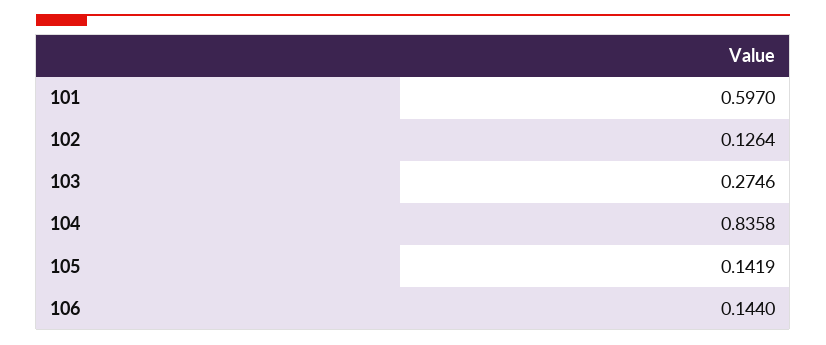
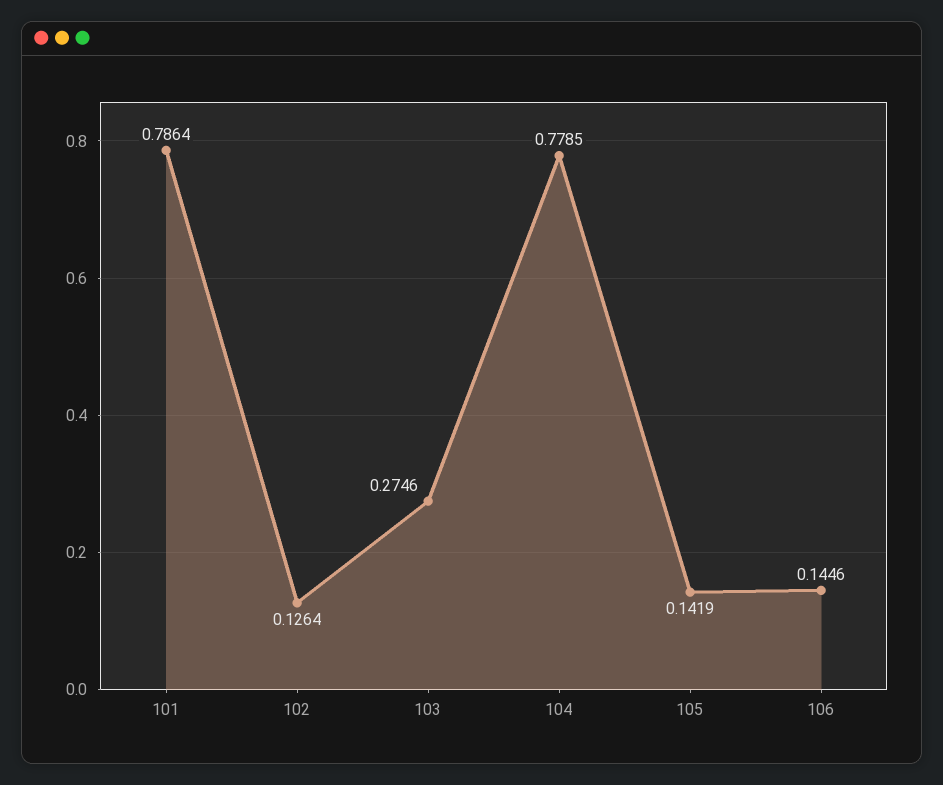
101: 0.597 -> 0.7864
104: 0.8358 -> 0.7785
106: 0.144 -> 0.1446

